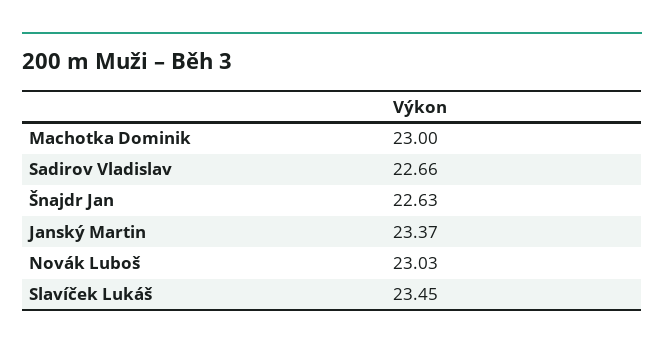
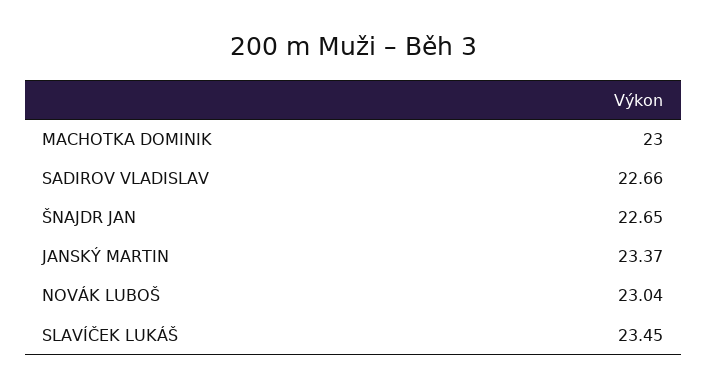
Šnajdr Jan: 22.63 -> 22.65
Novák Luboš: 23.03 -> 23.04

